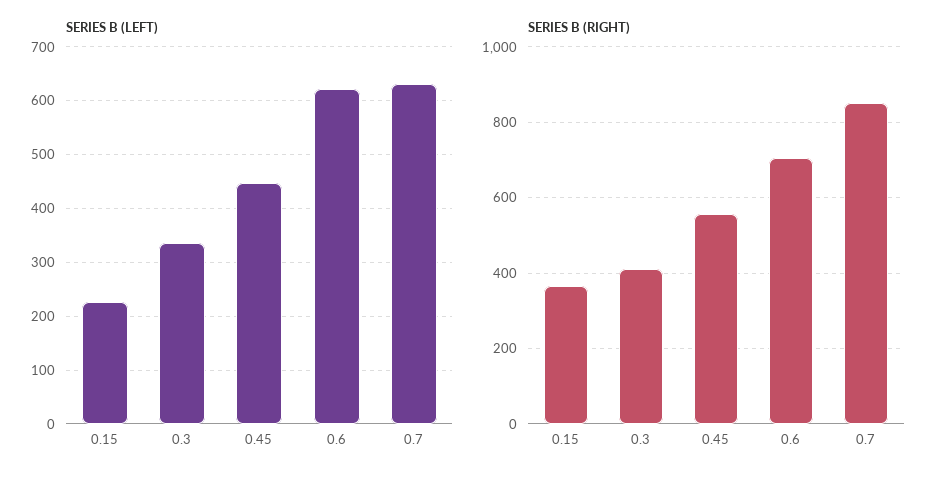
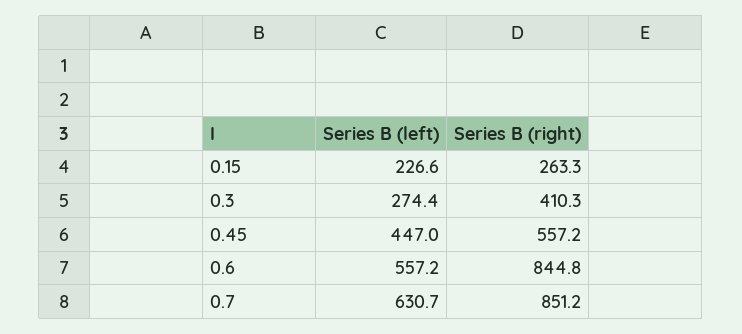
SERIES B (LEFT), 0.3: 340 -> 274.4
SERIES B (LEFT), 0.6: 620 -> 557.2
SERIES B (RIGHT), 0.15: 360 -> 263.3
SERIES B (RIGHT), 0.6: 700 -> 844.8

